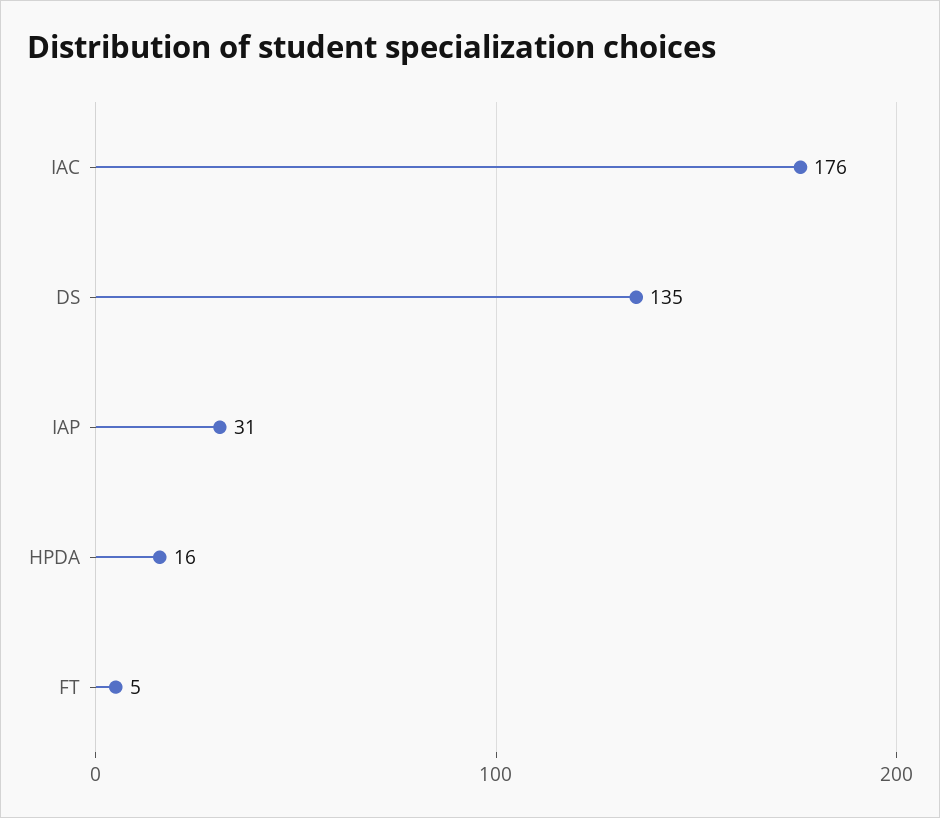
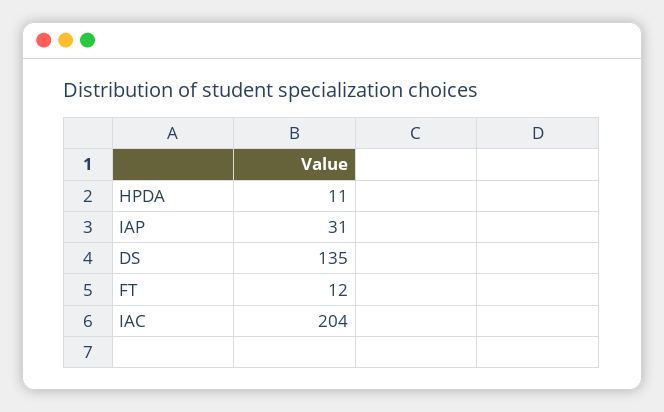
IAC: 176 -> 204
HPDA: 16 -> 11
FT: 5 -> 12

